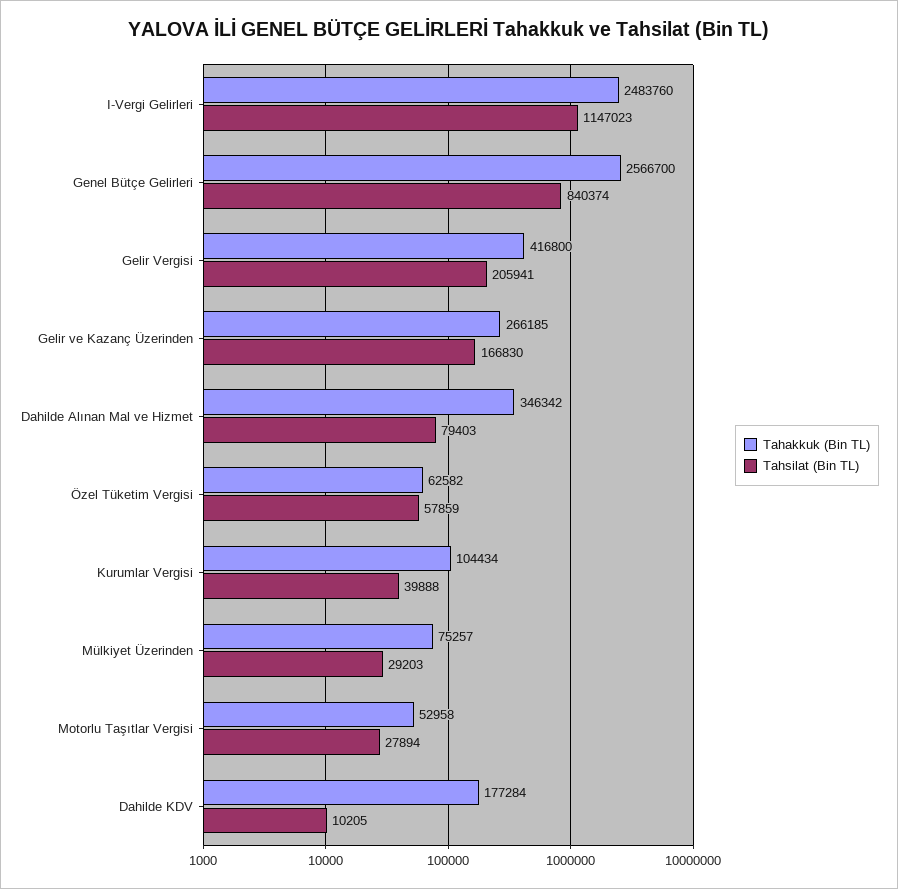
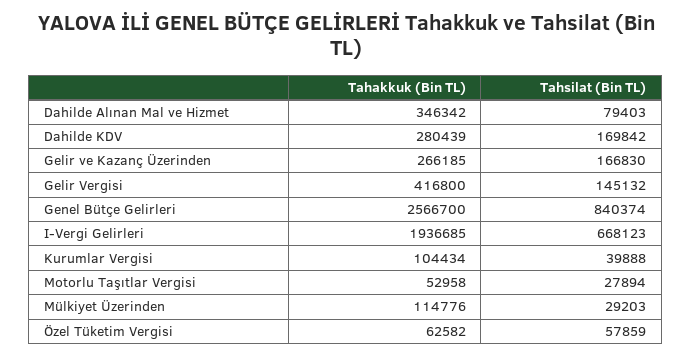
Tahakkuk (Bin TL), I-Vergi Gelirleri: 2483760 -> 1936685
Tahsilat (Bin TL), I-Vergi Gelirleri: 1147023 -> 668123
Tahsilat (Bin TL), Gelir Vergisi: 205941 -> 145132
Tahakkuk (Bin TL), Mülkiyet Üzerinden: 75257 -> 114776
Tahakkuk (Bin TL), Dahilde KDV: 177284 -> 280439
Tahsilat (Bin TL), Dahilde KDV: 10205 -> 169842

